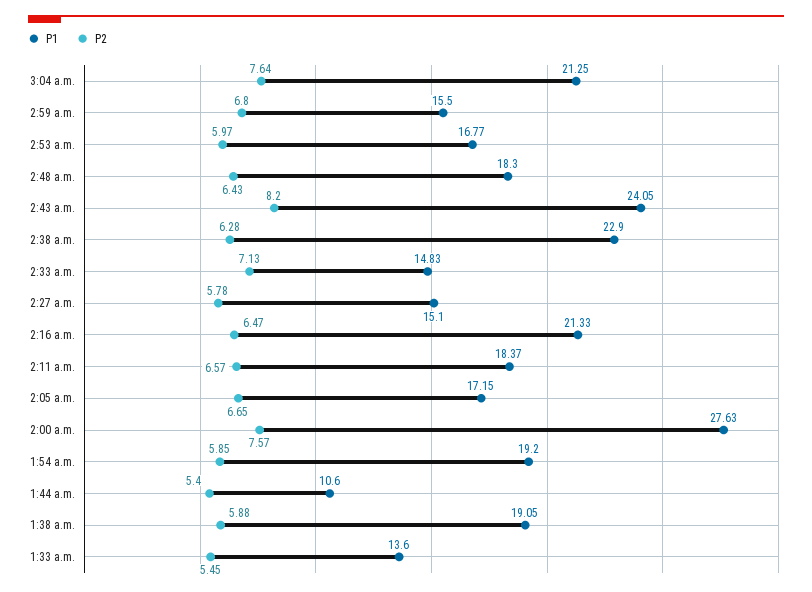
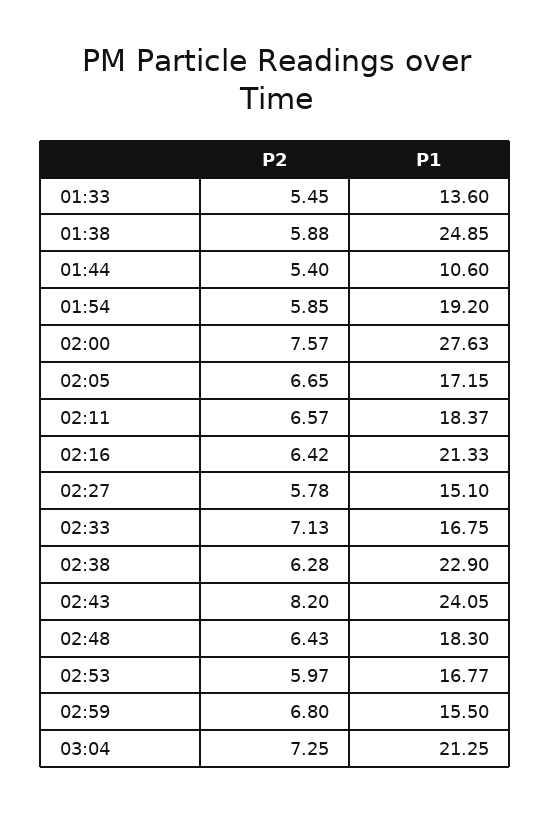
P2, 3:04 a.m.: 7.64 -> 7.25
P1, 2:33 a.m.: 14.83 -> 16.75
P2, 2:16 a.m.: 6.47 -> 6.42
P1, 1:38 a.m.: 19.05 -> 24.85

